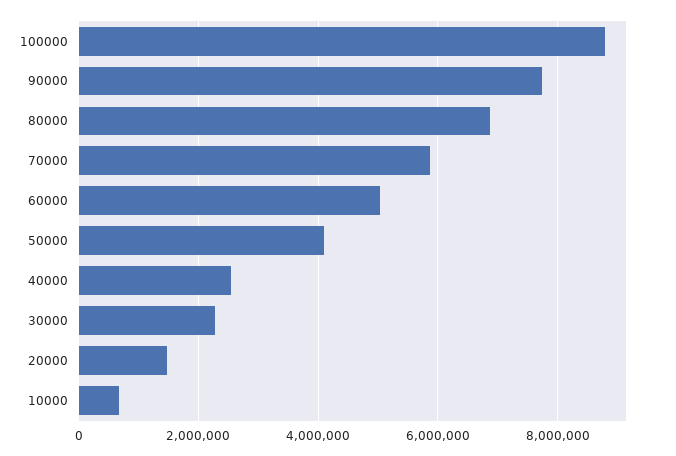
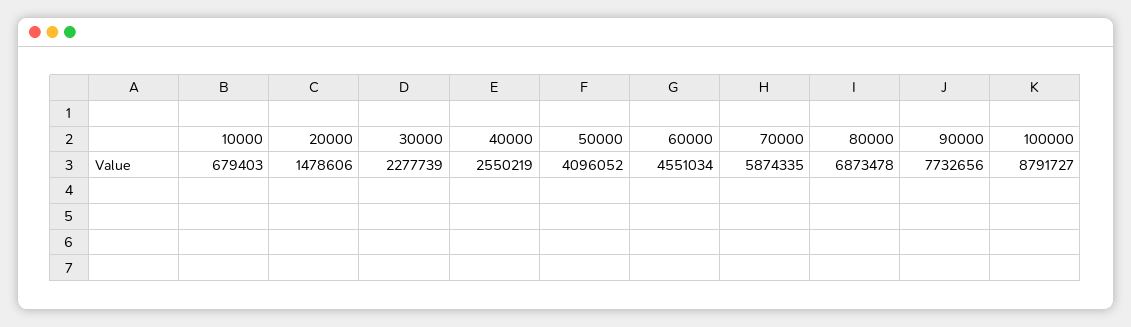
60000: 5000000 -> 4551034

